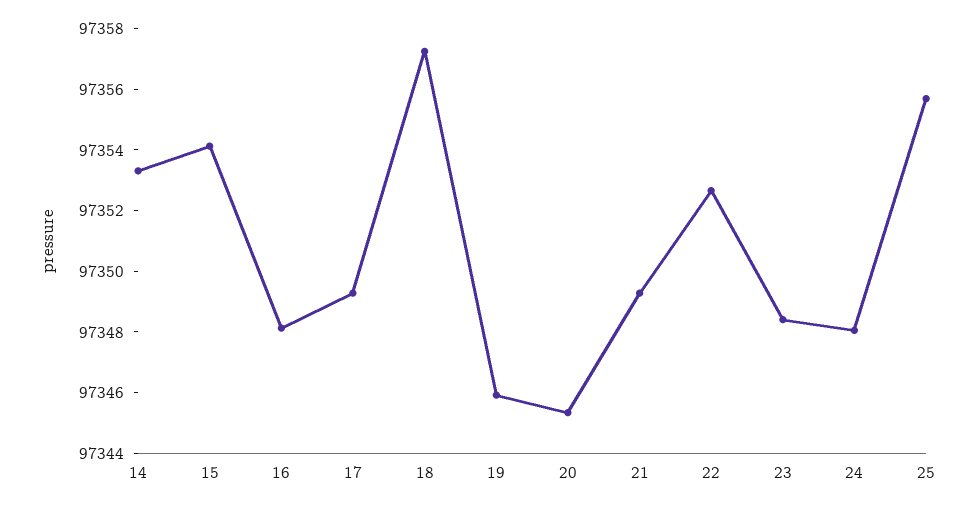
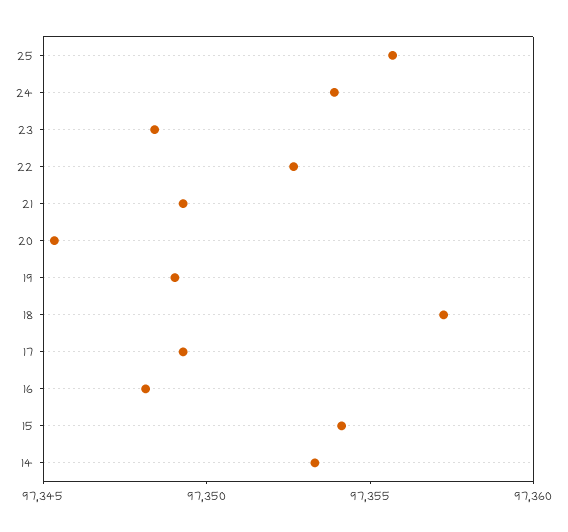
19: 97346 -> 97349
24: 97348 -> 97354

